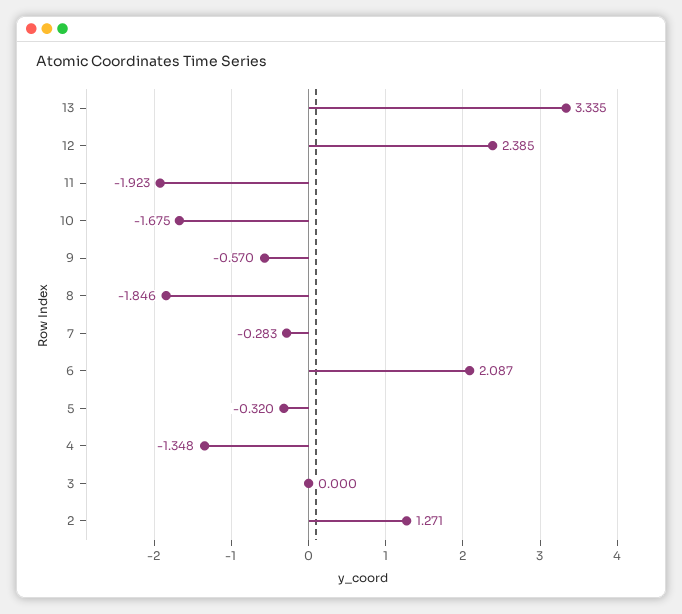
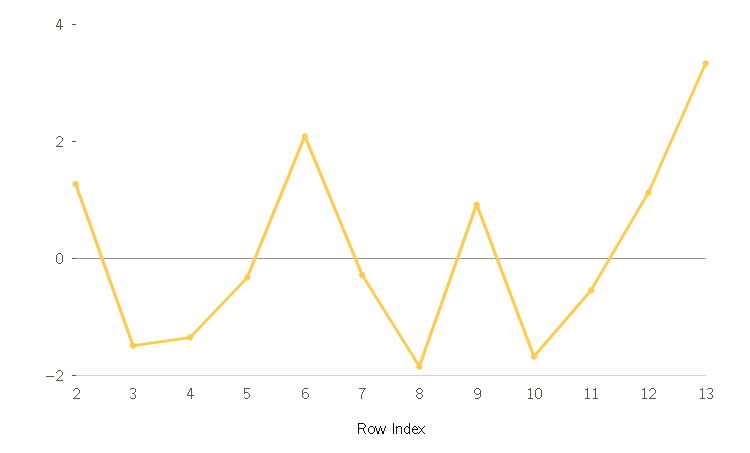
12: 2.385 -> 1
11: -1.923 -> -0.5
9: -0.57 -> 1
3: 0 -> -1.5

